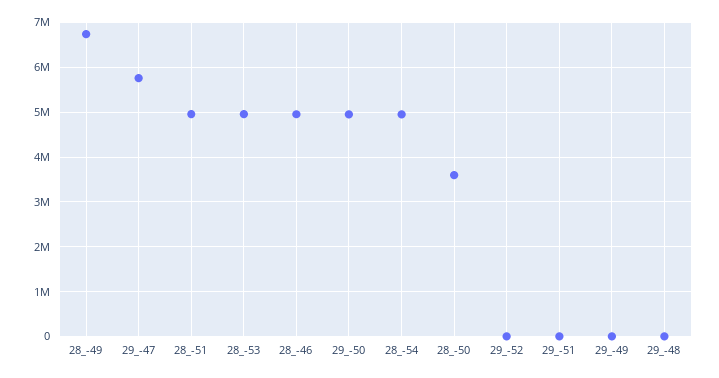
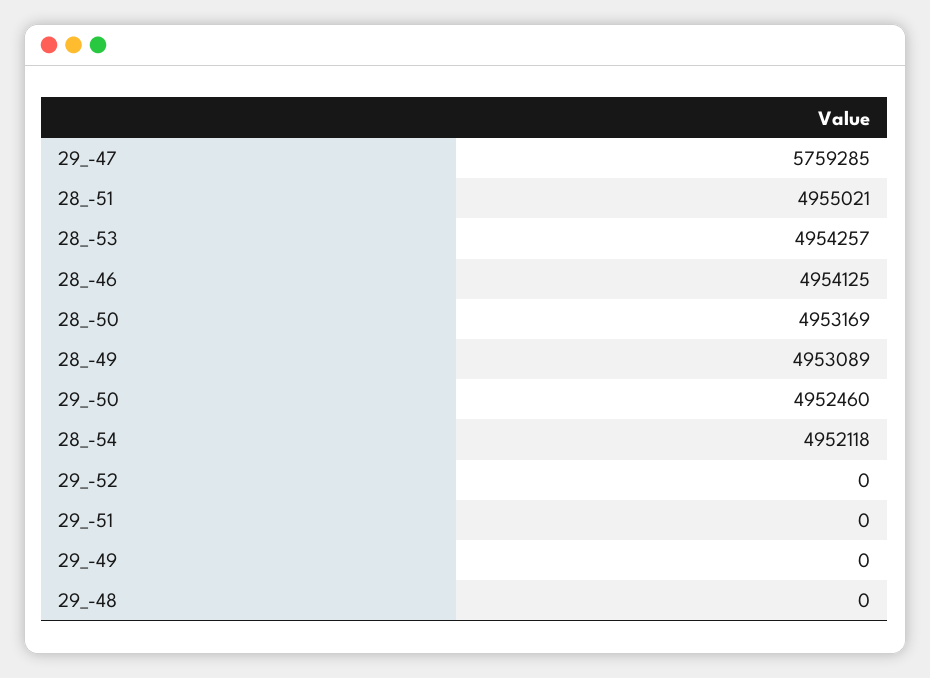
28_-49: 6800000 -> 4953089
28_-50: 3600000 -> 4953169

